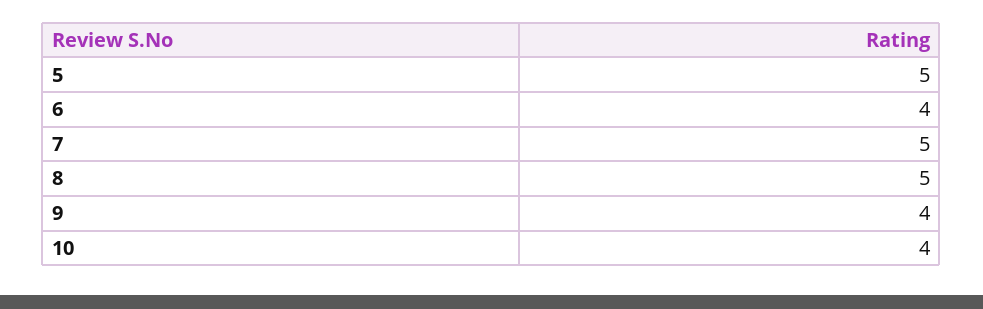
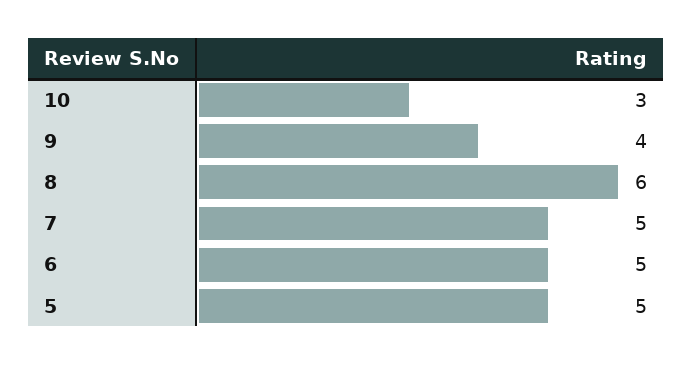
6: 4 -> 5
8: 5 -> 6
10: 4 -> 3

